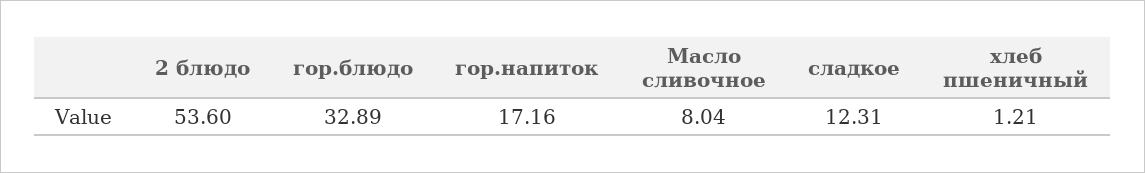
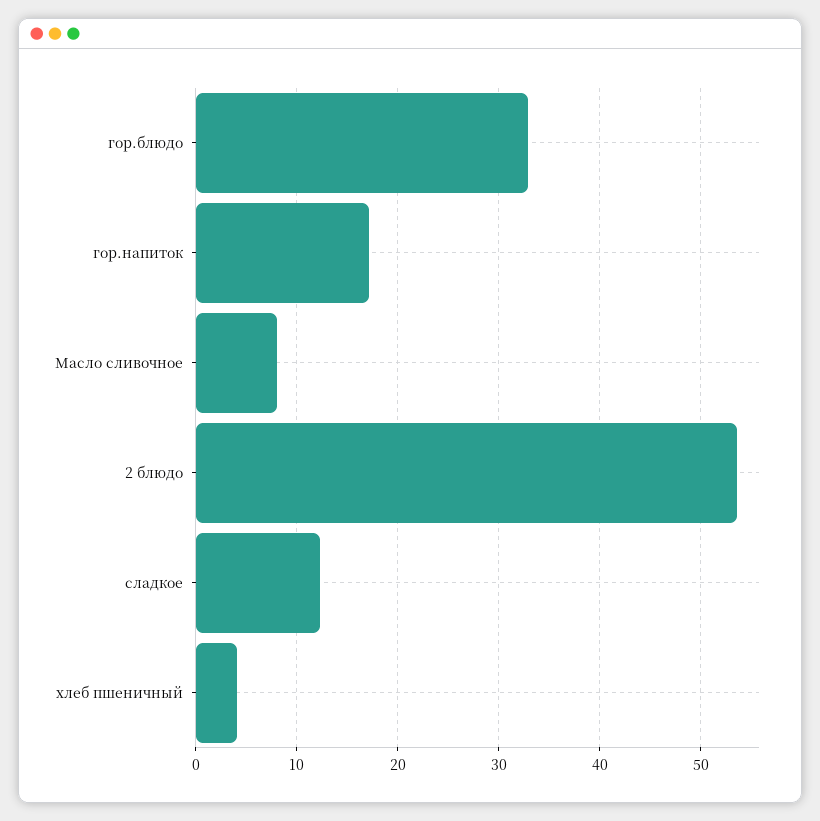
хлеб пшеничный: 1.21 -> 4

